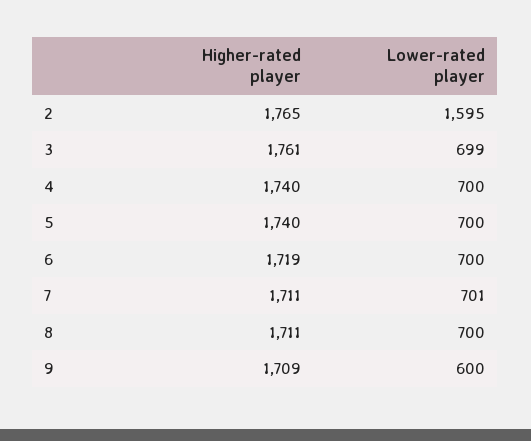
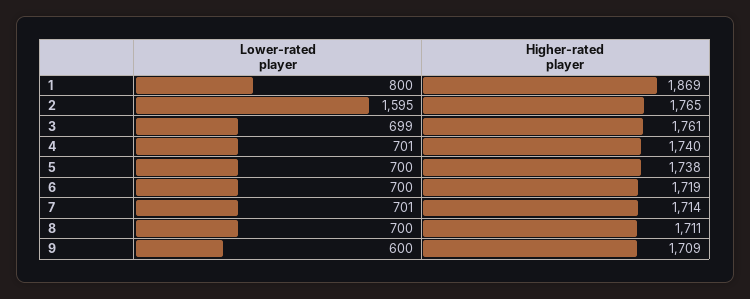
Lower-rated player, 4: 700 -> 701
Higher-rated player, 5: 1740 -> 1738
Higher-rated player, 7: 1711 -> 1714
Lower-rated player, 1: none -> 800
Higher-rated player, 1: none -> 1869

